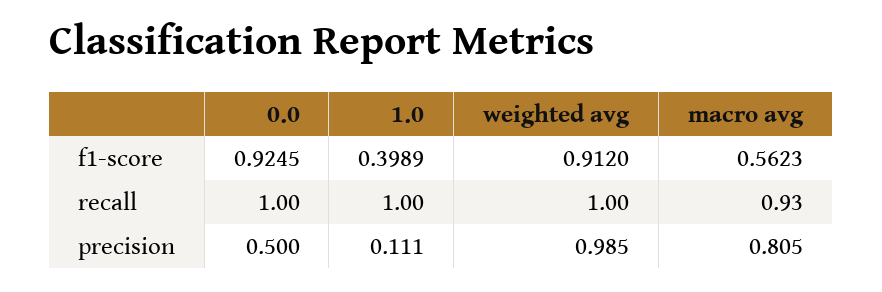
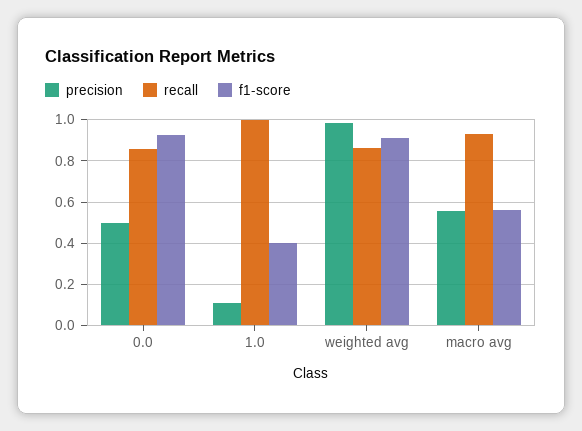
recall, 0.0: 1 -> 0.85
recall, weighted avg: 1 -> 0.85
precision, macro avg: 0.805 -> 0.55

